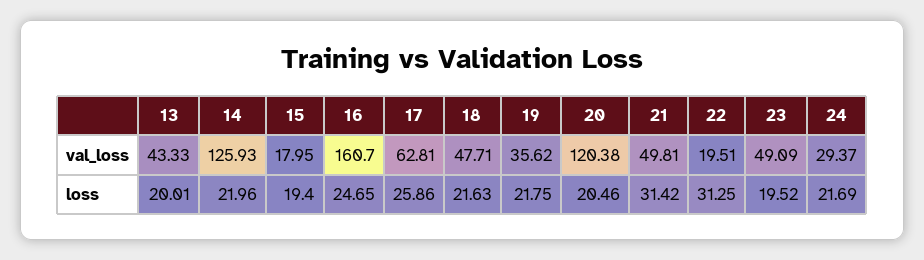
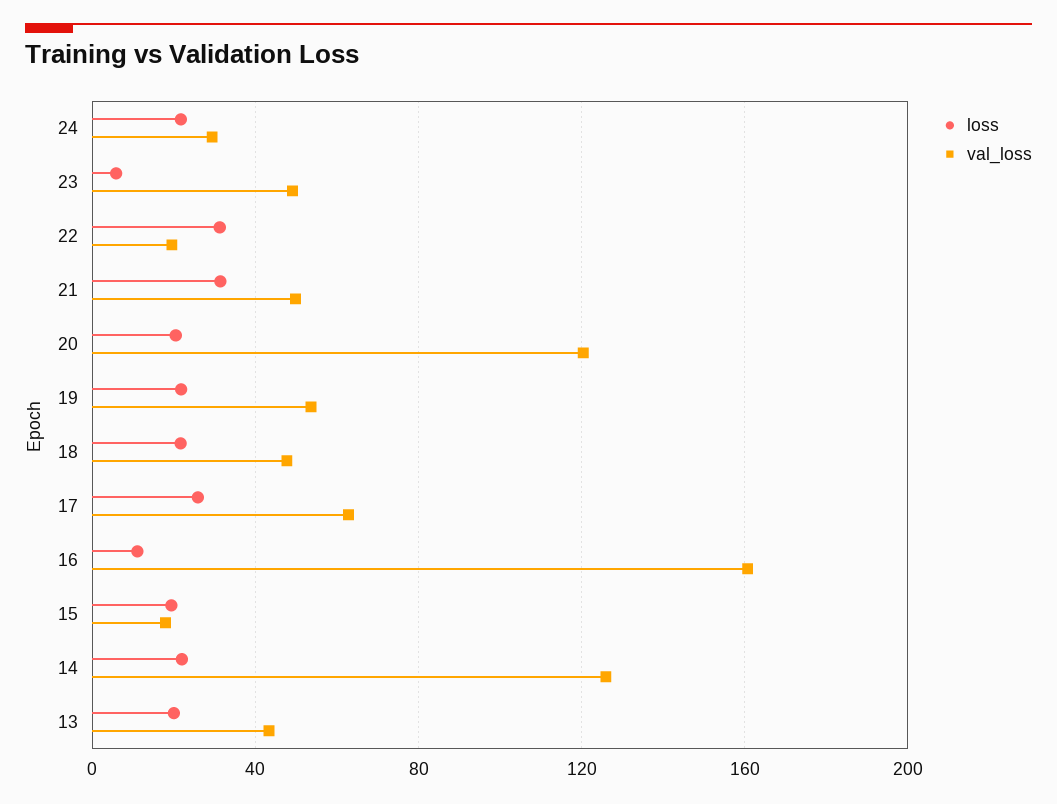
val_loss, 19: 35.62 -> 55
loss, 16: 24.65 -> 10
loss, 23: 19.52 -> 5

